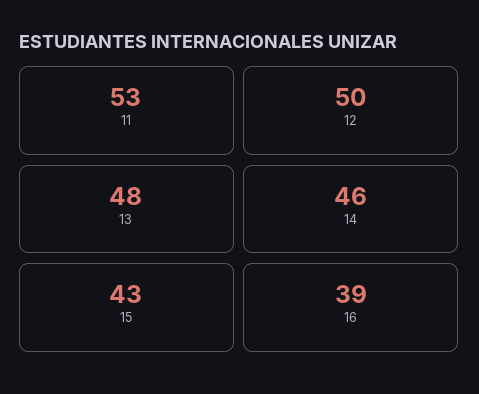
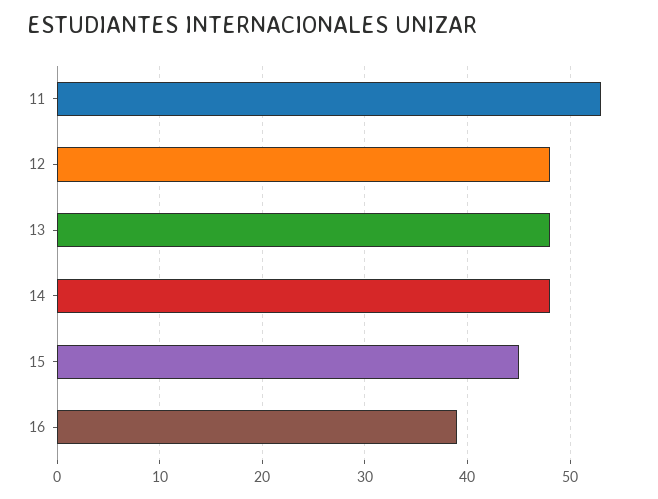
12: 50 -> 48
14: 46 -> 48
15: 43 -> 45

